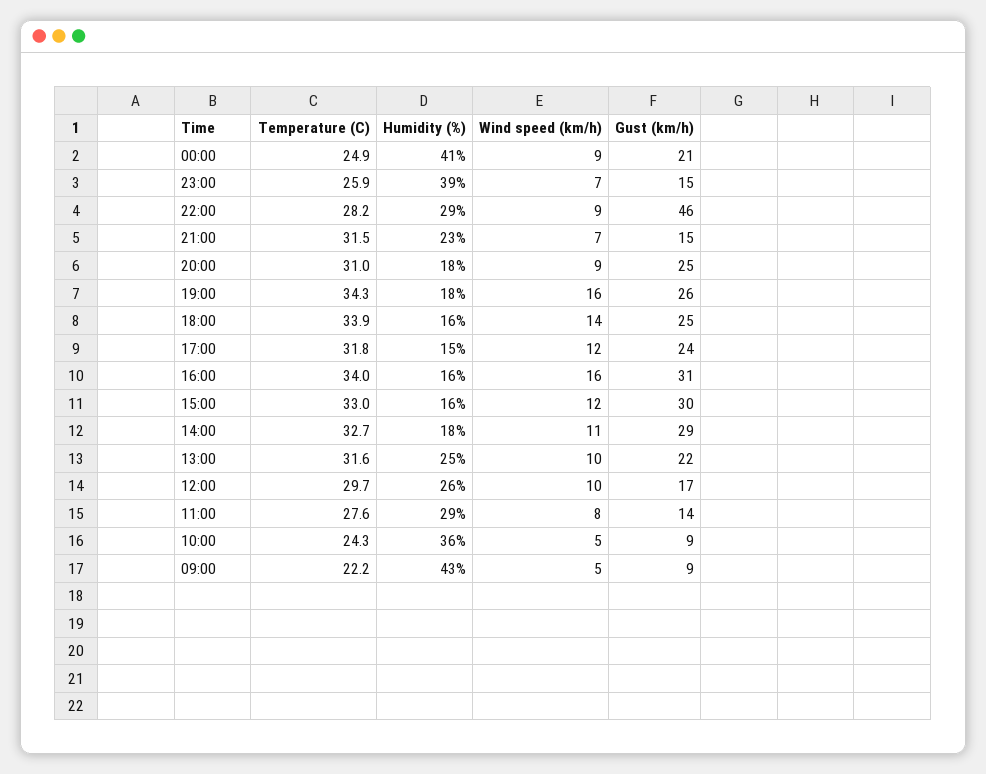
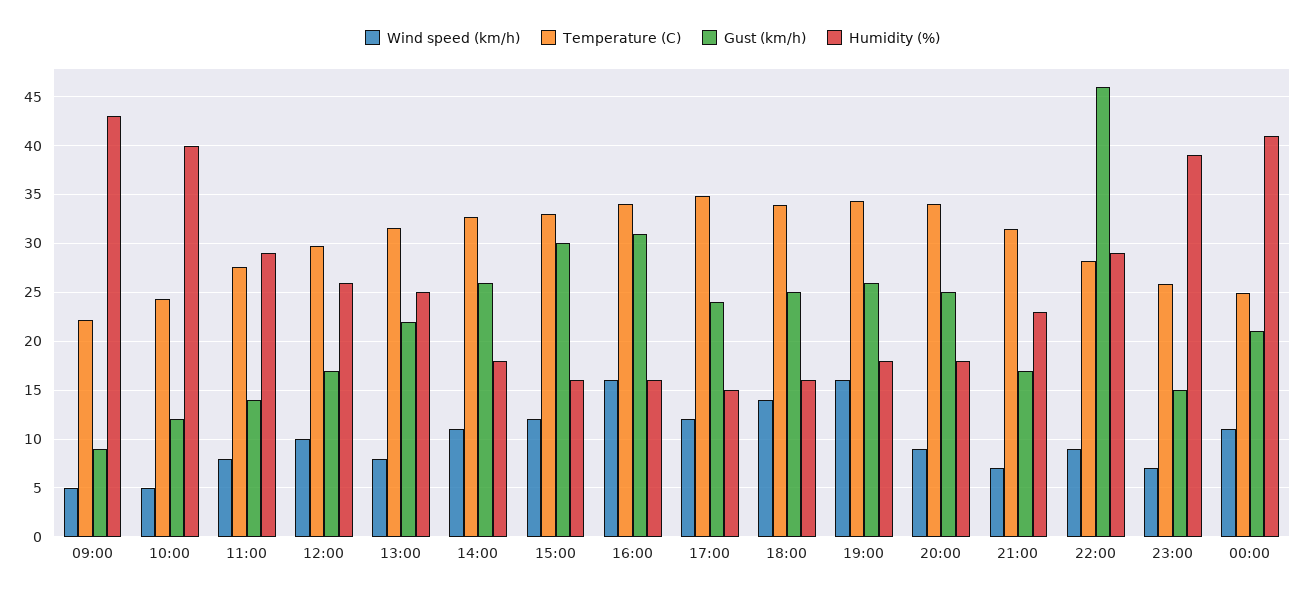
Wind speed (km/h), 00:00: 9 -> 11
Gust (km/h), 21:00: 15 -> 17
Temperature (C), 20:00: 31 -> 34
Temperature (C), 17:00: 31.8 -> 35
Gust (km/h), 14:00: 29 -> 26
Wind speed (km/h), 13:00: 10 -> 8
Humidity (%), 10:00: 36 -> 40
Gust (km/h), 10:00: 9 -> 12

